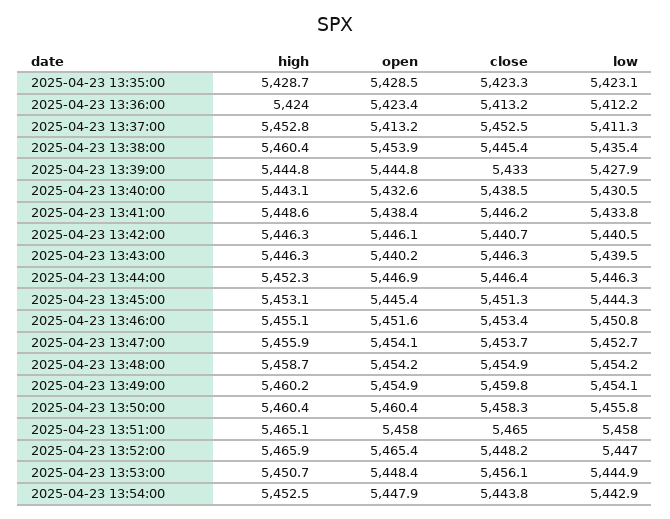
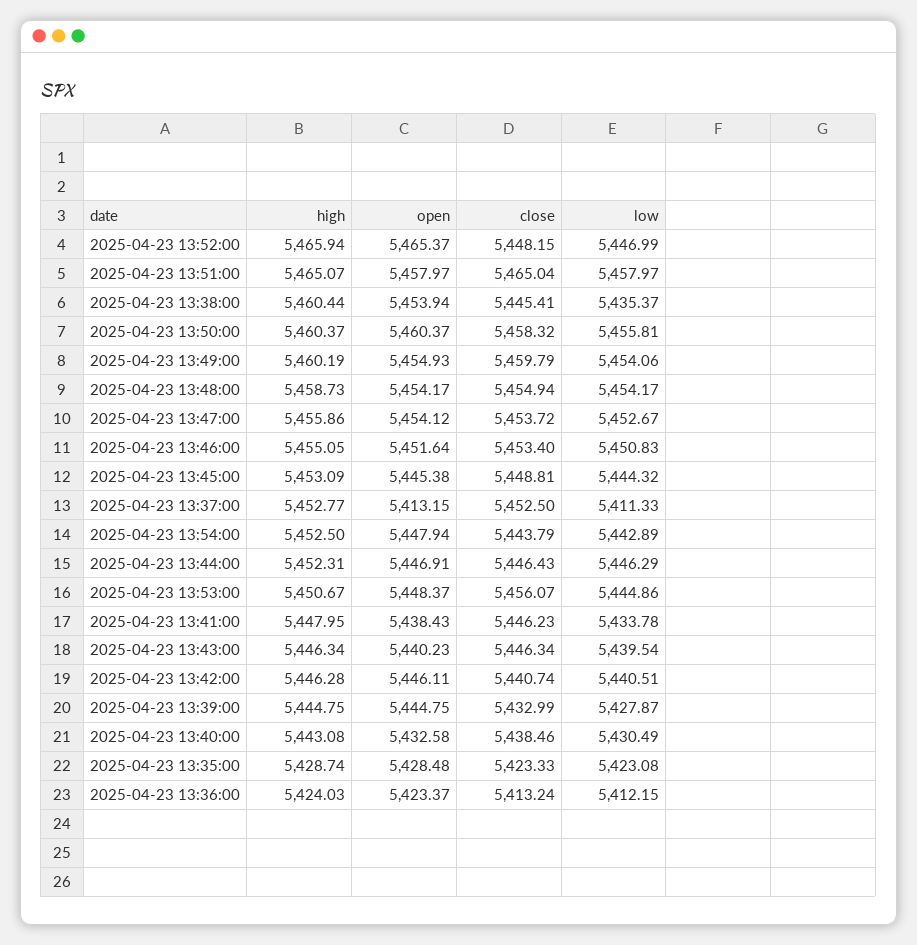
high, 2025-04-23 13:41:00: 5448.6 -> 5447.95
close, 2025-04-23 13:45:00: 5451.3 -> 5448.81

